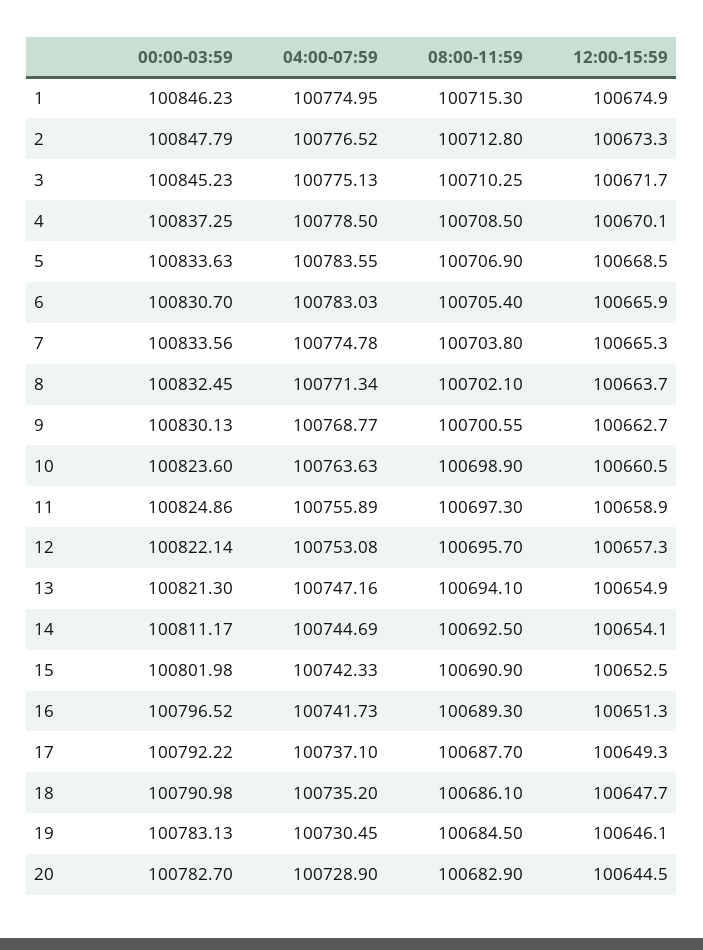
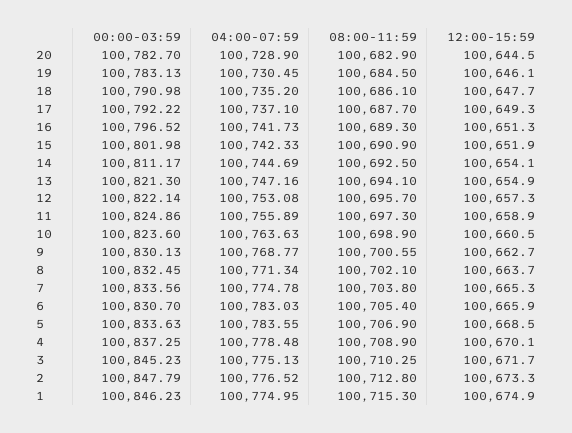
04:00-07:59, 4: 100778.5 -> 100778.48
08:00-11:59, 4: 100708.5 -> 100708.9
12:00-15:59, 15: 100652.5 -> 100651.9

